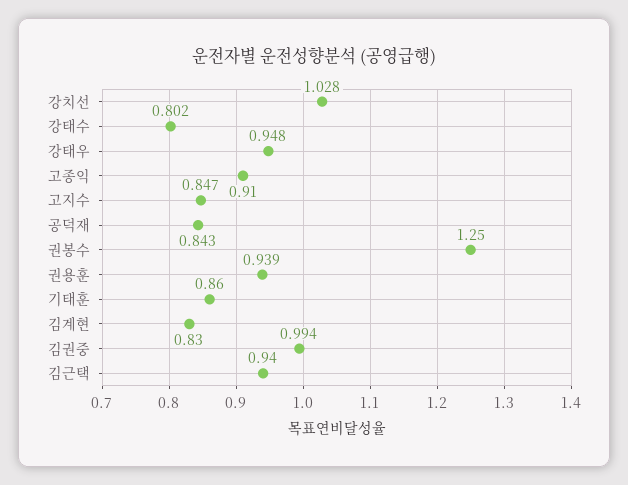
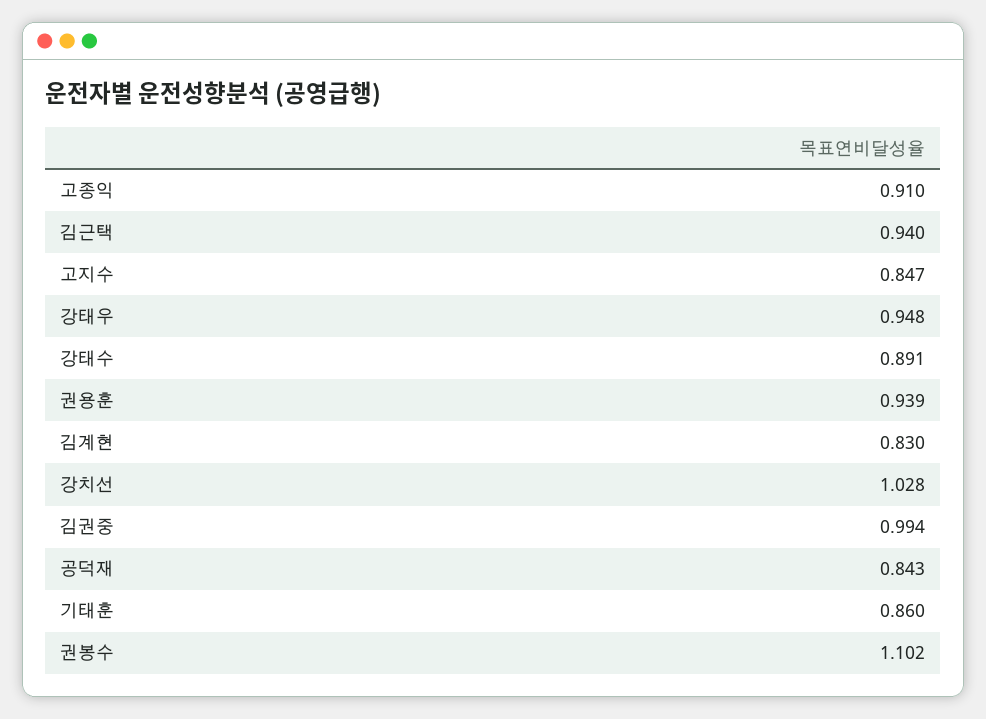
강태수: 0.802 -> 0.891
권봉수: 1.25 -> 1.102

